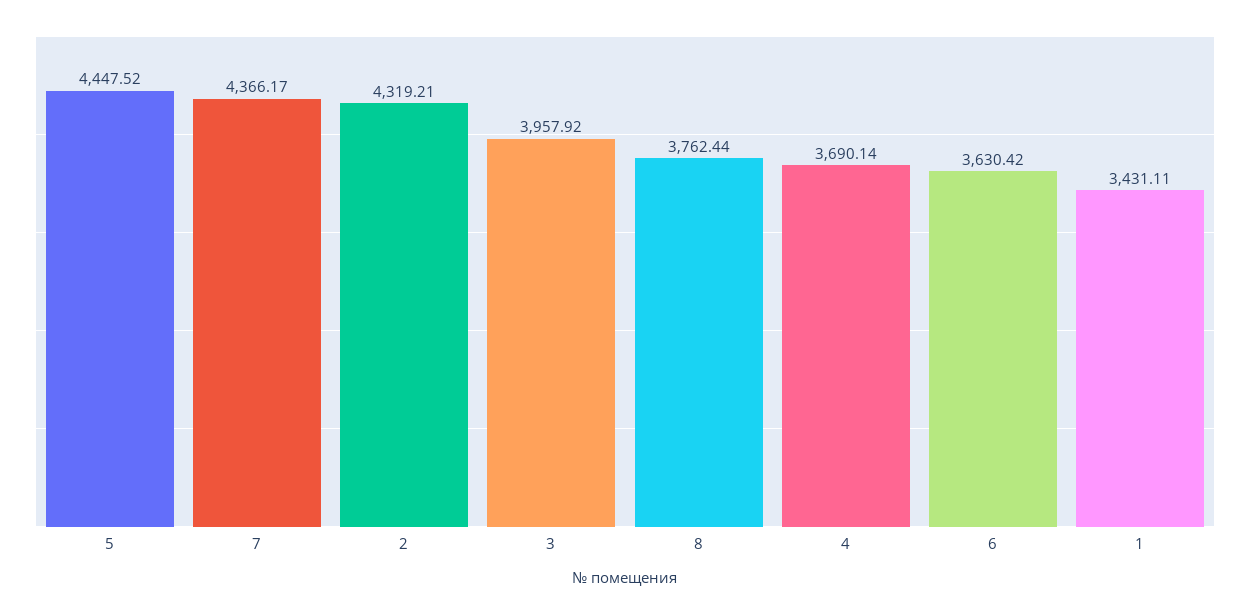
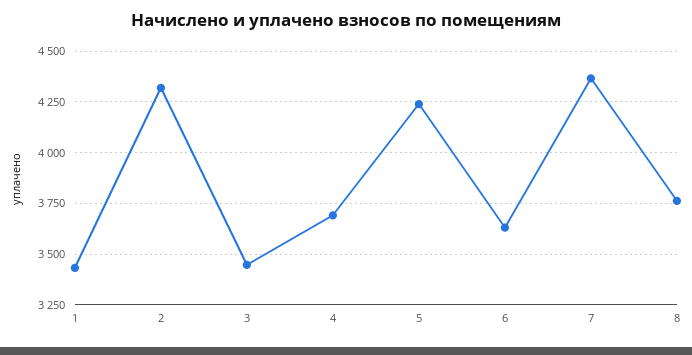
5: 4447.52 -> 4250
3: 3957.92 -> 3450

